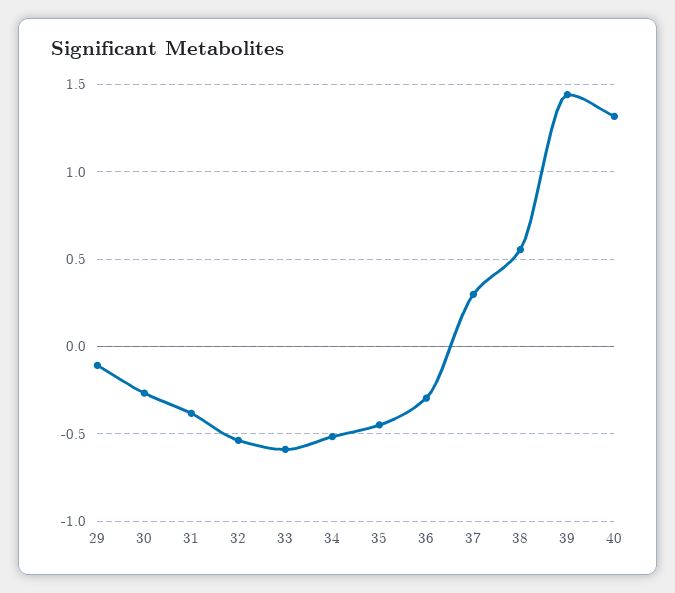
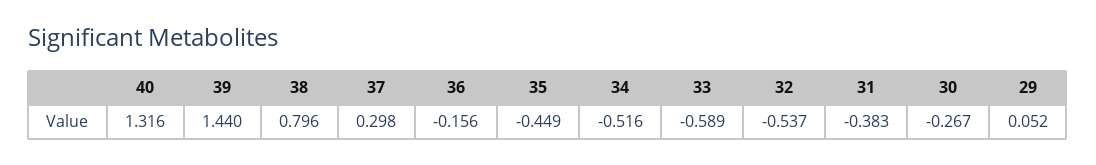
29: -0.1 -> 0.052
36: -0.3 -> -0.156
38: 0.55 -> 0.796

